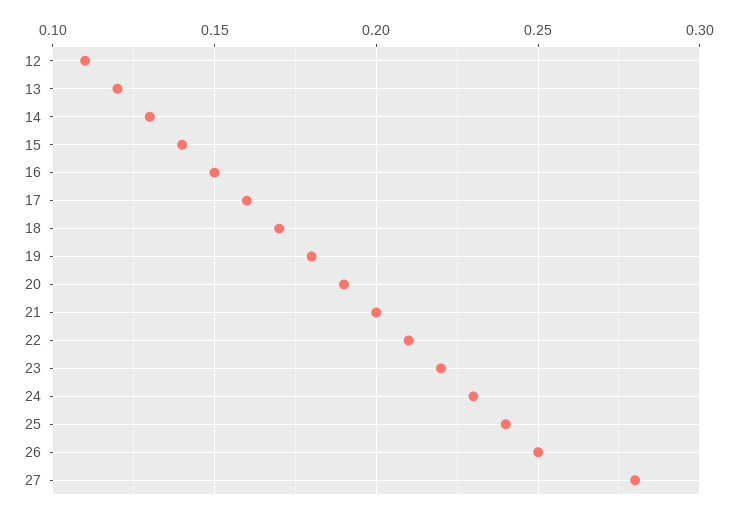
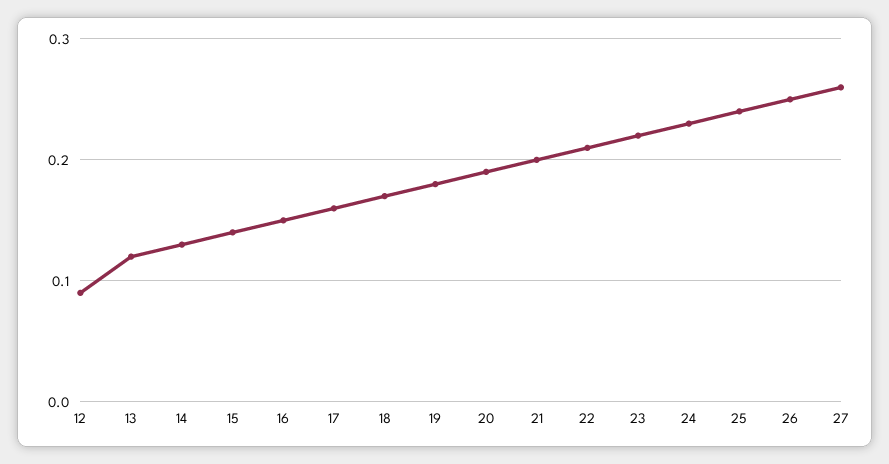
12: 0.11 -> 0.09
27: 0.28 -> 0.26

